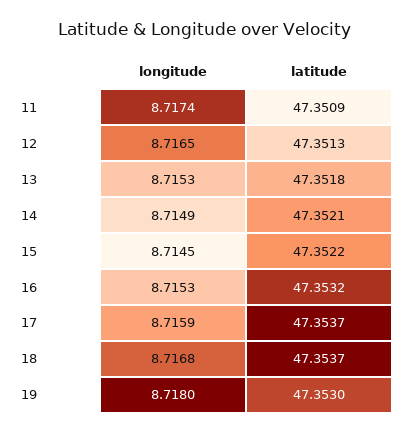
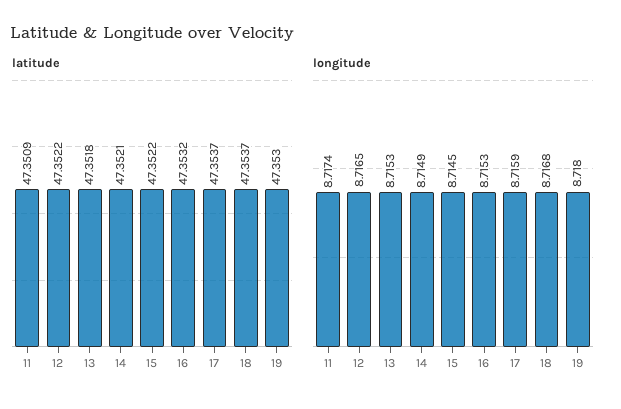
latitude, 12: 47.3513 -> 47.3522

